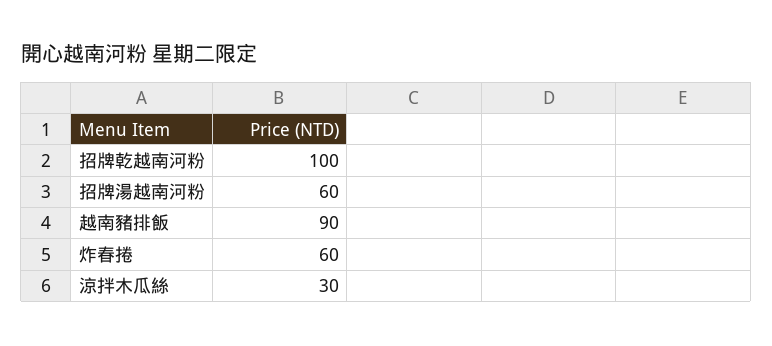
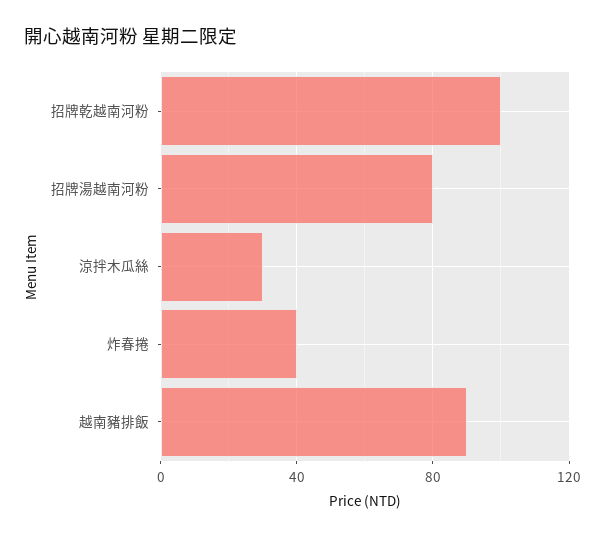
招牌湯越南河粉: 60 -> 80
炸春捲: 60 -> 40

